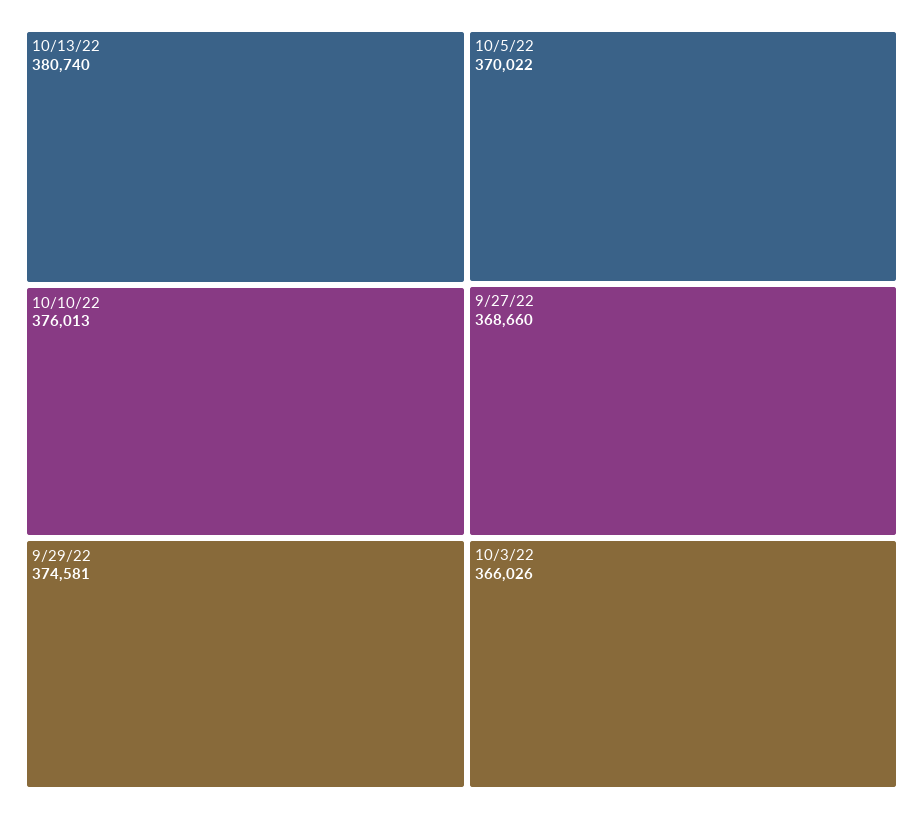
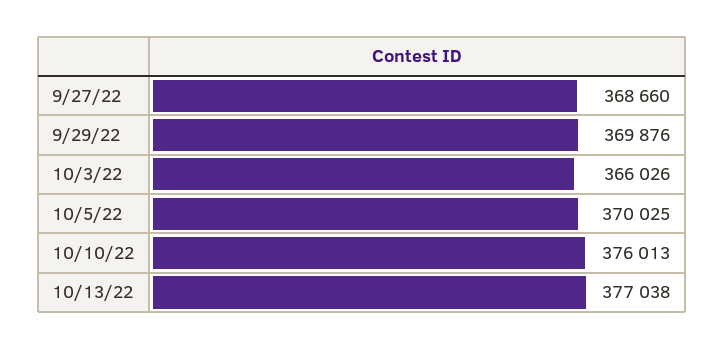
10/13/22: 380740 -> 377038
9/29/22: 374581 -> 369876
10/5/22: 370022 -> 370025

